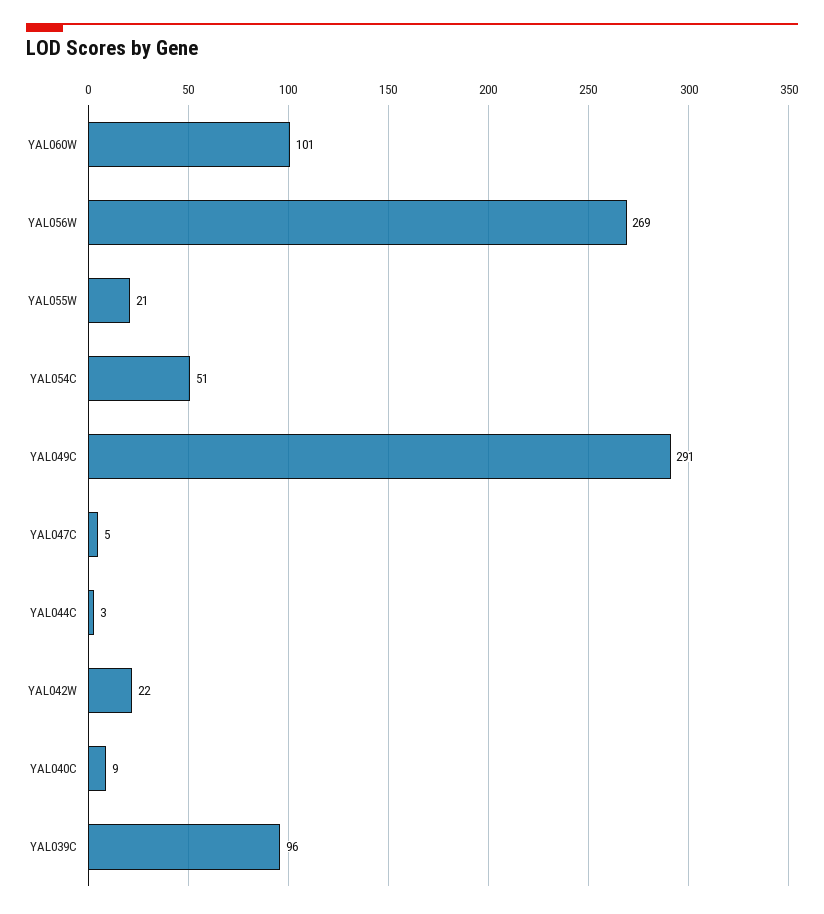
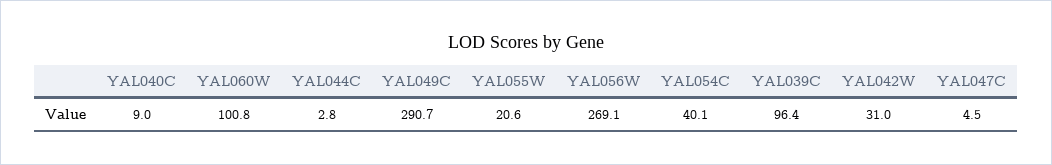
YAL054C: 51 -> 40.1
YAL042W: 22 -> 31

